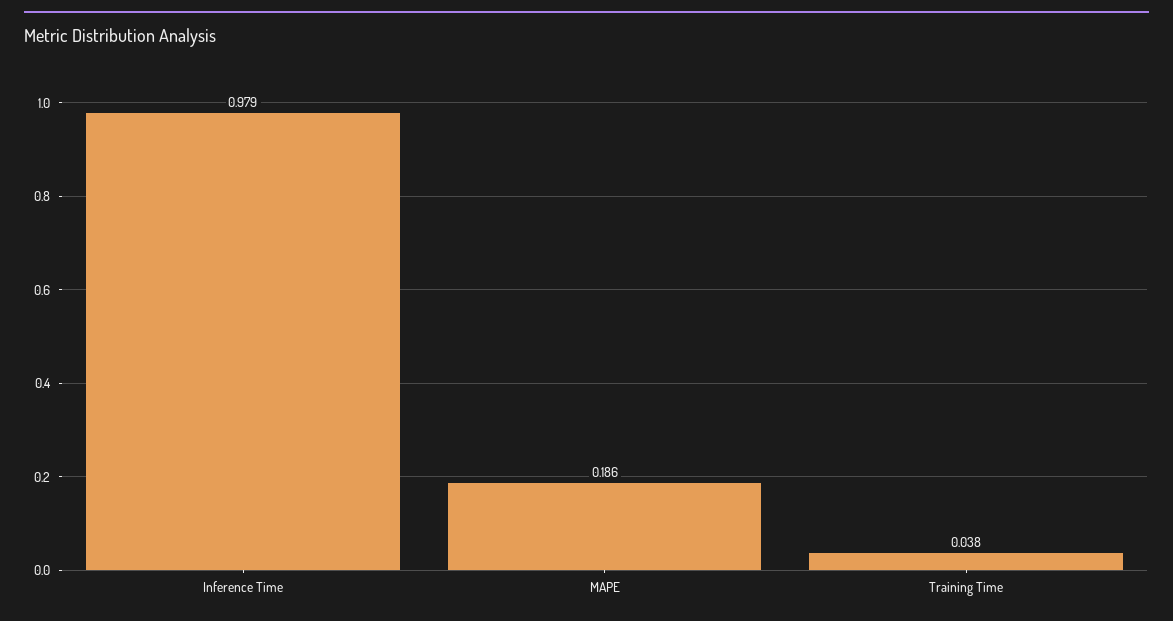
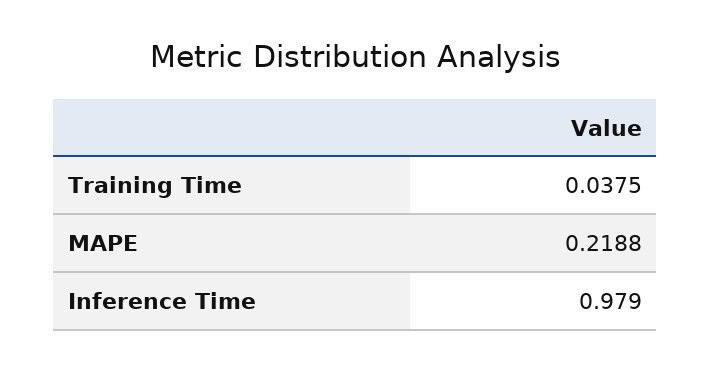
MAPE: 0.186 -> 0.2188

